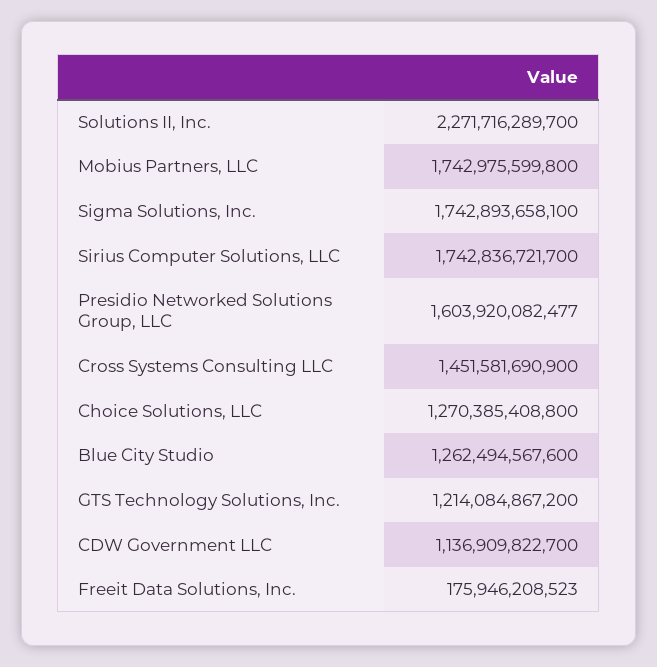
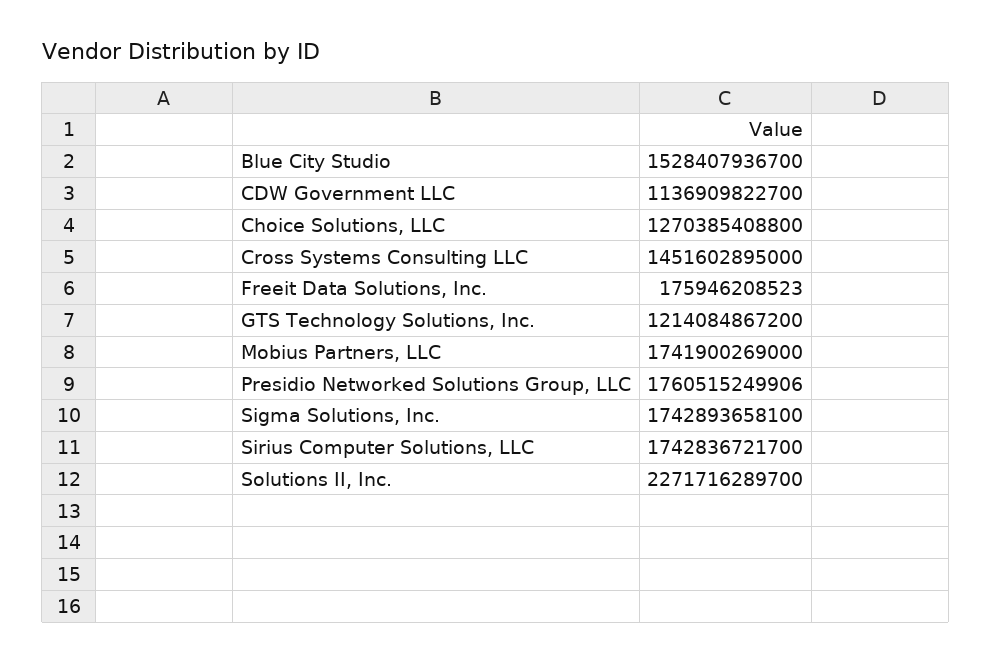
Mobius Partners, LLC: 1742975599800 -> 1741900269000
Presidio Networked Solutions Group, LLC: 1603920082477 -> 1760515249906
Cross Systems Consulting LLC: 1451581690900 -> 1451602895000
Blue City Studio: 1262494567600 -> 1528407936700

